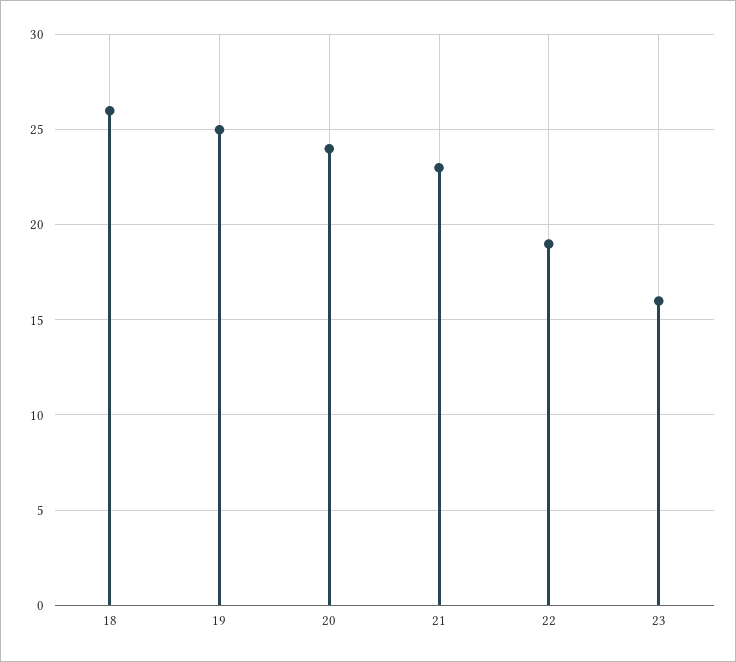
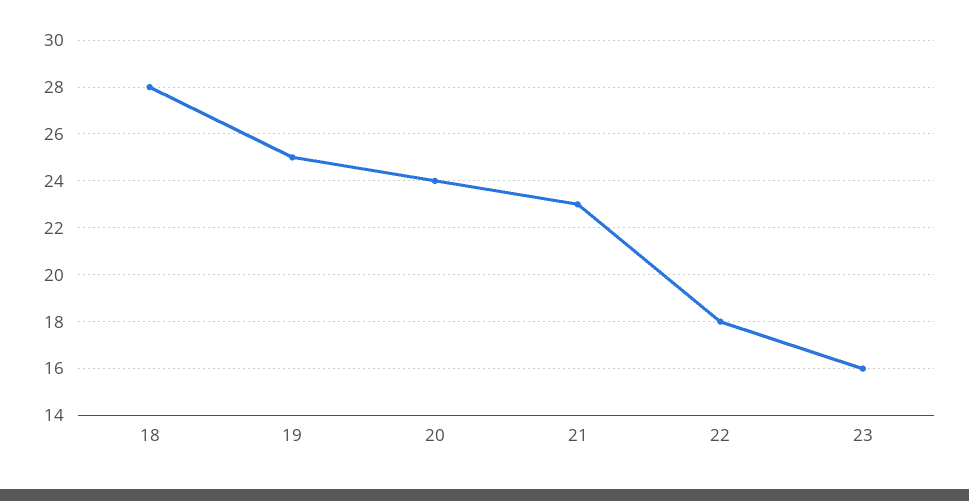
18: 26 -> 28
22: 19 -> 18

